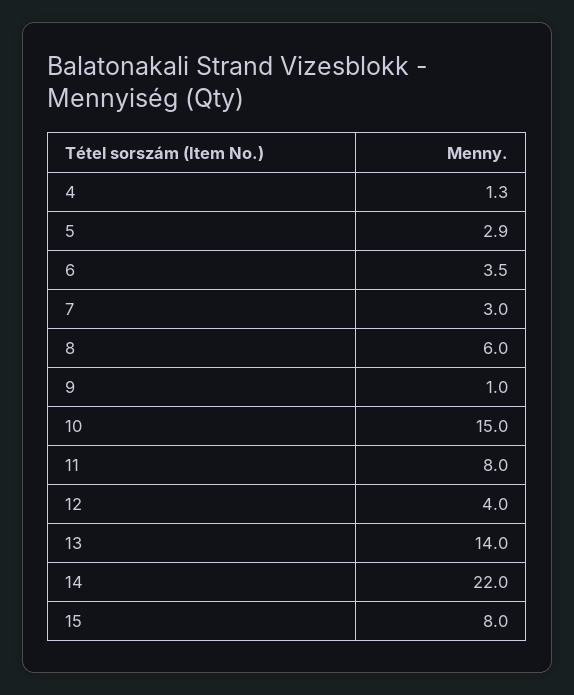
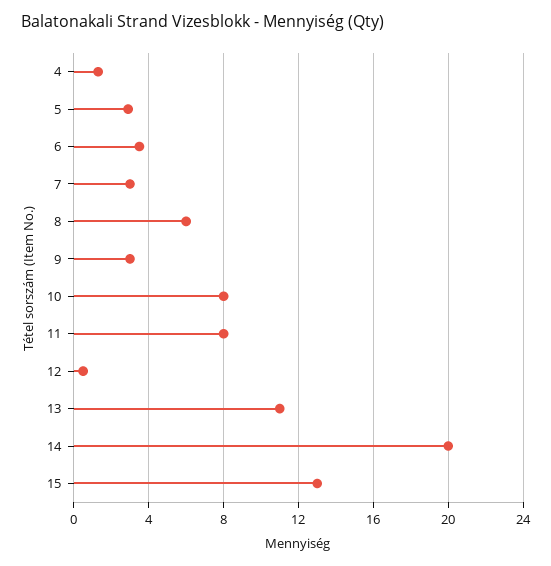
9: 1 -> 3
10: 15 -> 8
12: 4 -> 0.5
13: 14 -> 11
14: 22 -> 20
15: 8 -> 13

